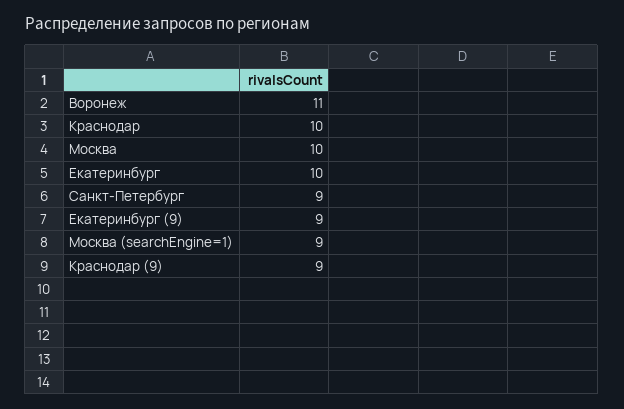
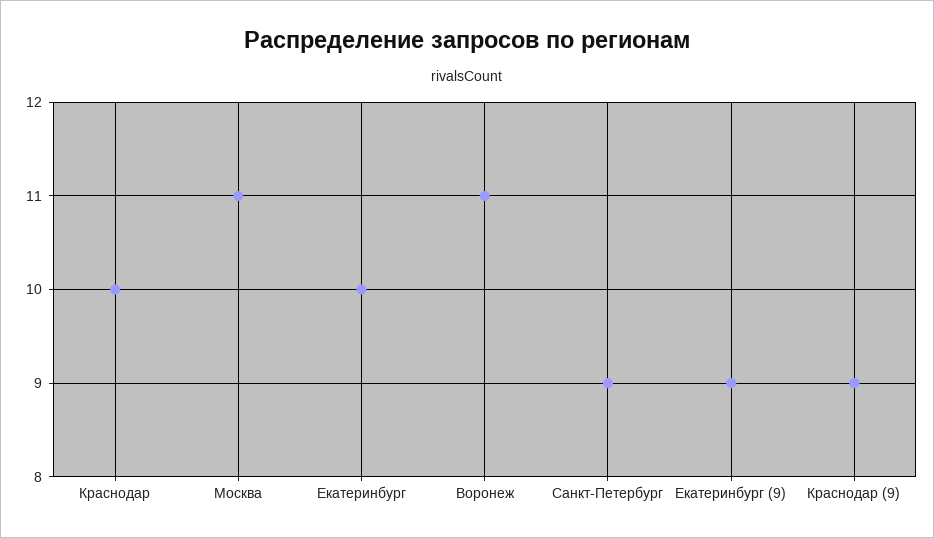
Москва: 10 -> 11
Москва (searchEngine=1): 9 -> none

